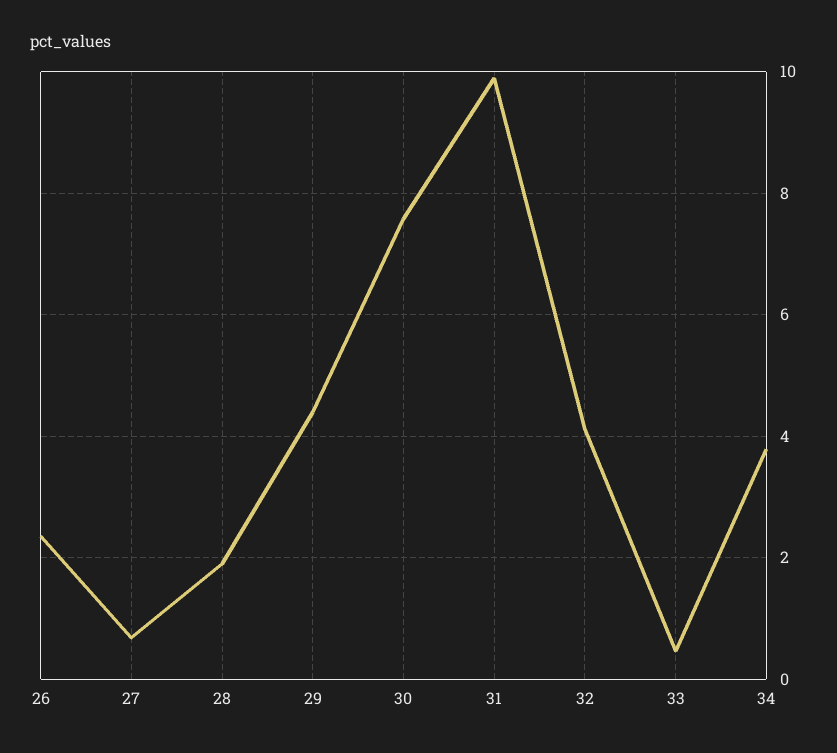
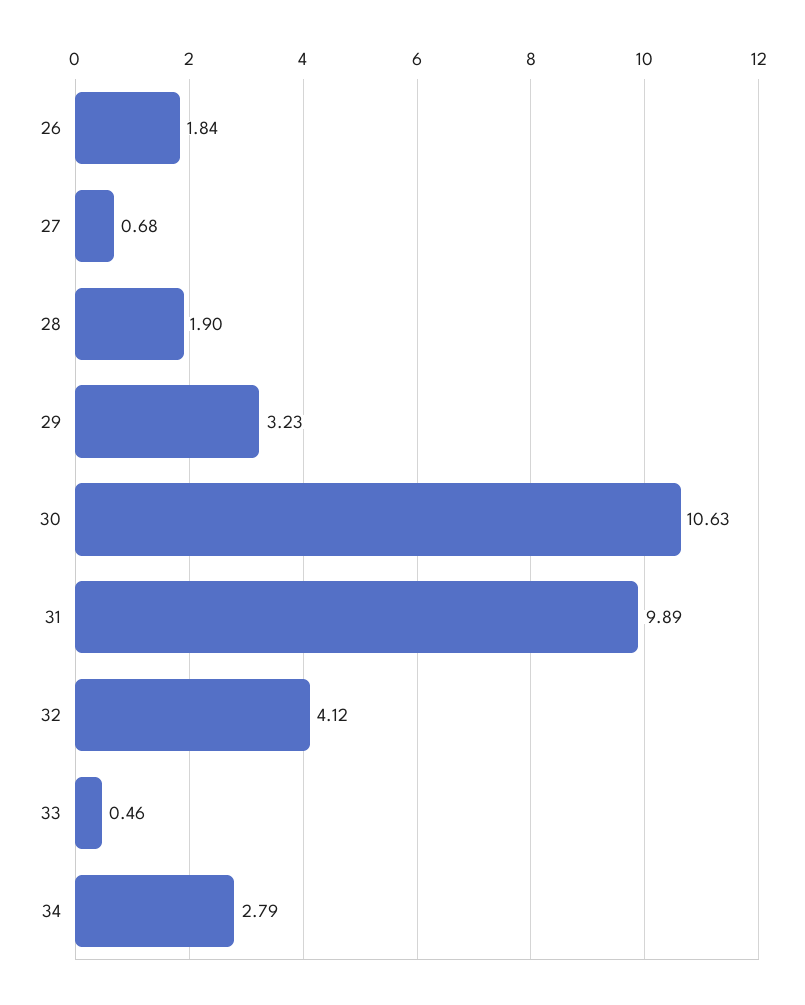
26: 2.4 -> 1.84
29: 4.4 -> 3.23
30: 7.6 -> 10.63
34: 3.8 -> 2.79

